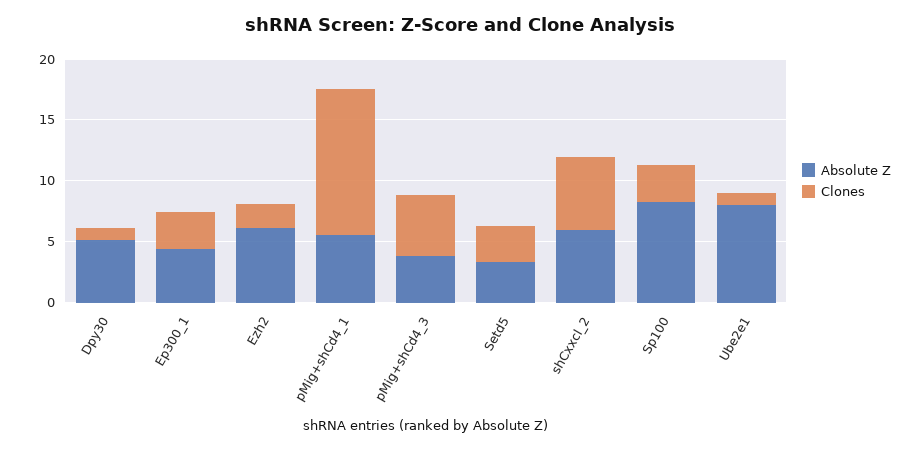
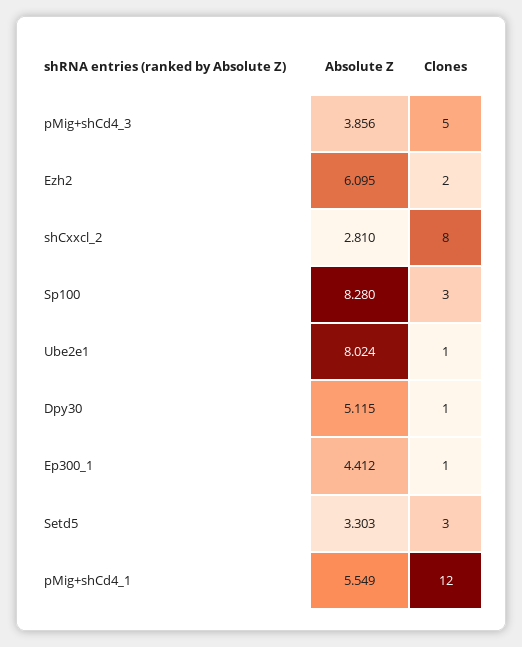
Clones, Ep300_1: 3 -> 1
Absolute Z, shCxxcl_2: 6 -> 2.81
Clones, shCxxcl_2: 6 -> 8

